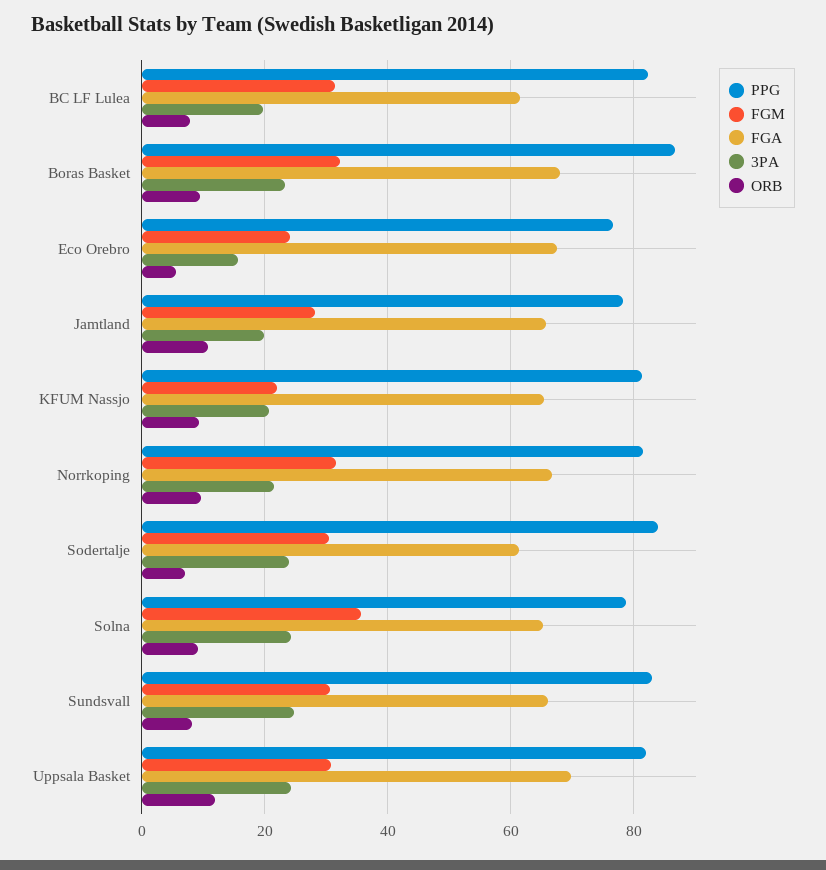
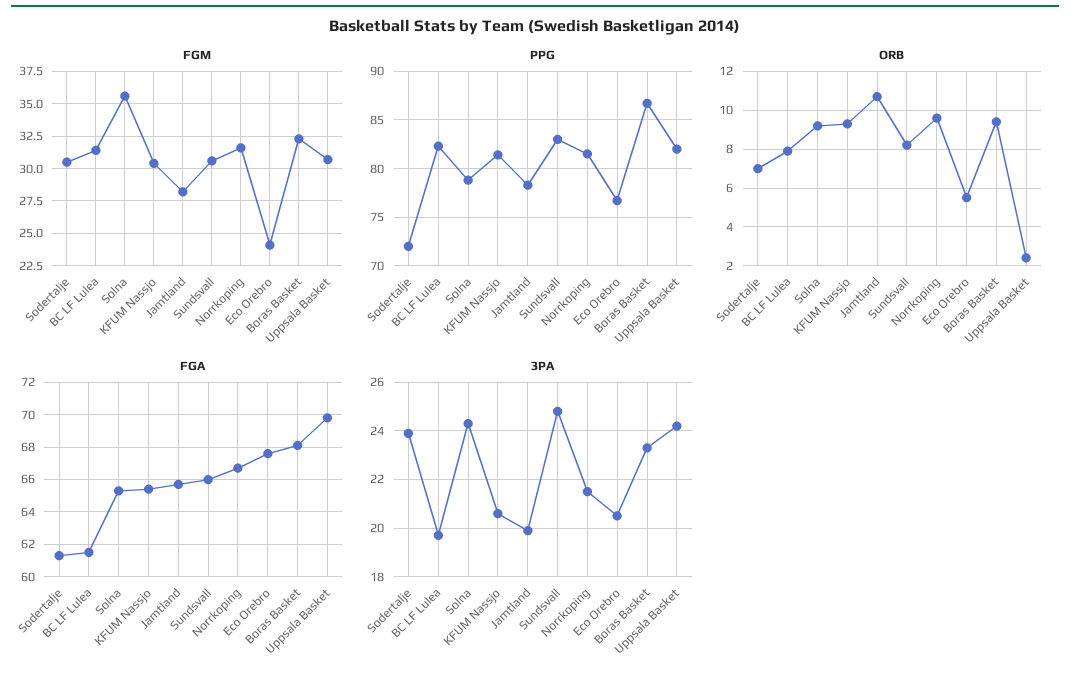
3PA, Eco Orebro: 16 -> 20.5
FGM, KFUM Nassjo: 22 -> 30.5
PPG, Sodertalje: 84 -> 72
ORB, Uppsala Basket: 12 -> 2.5

